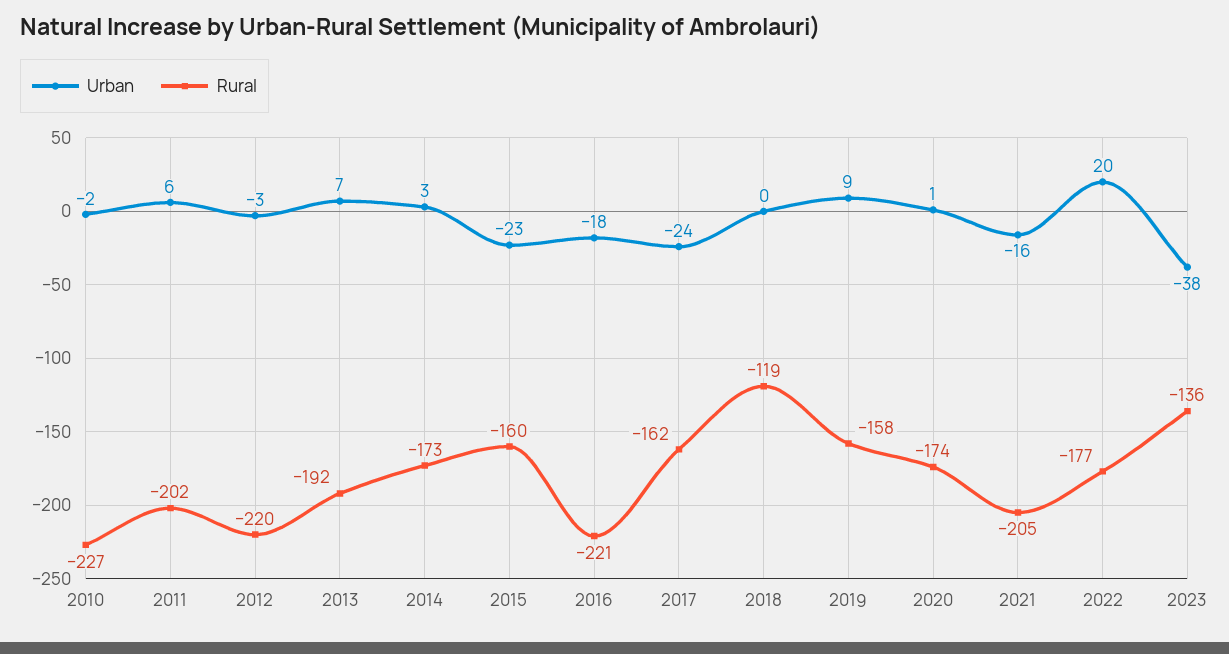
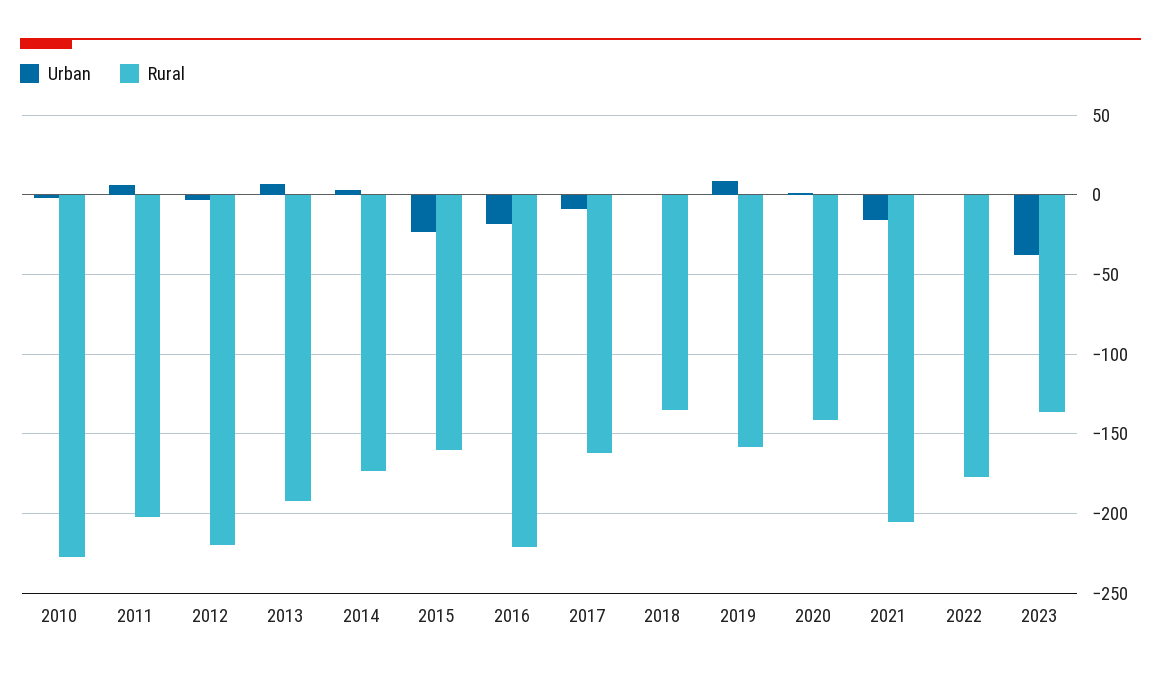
Urban, 2017: -24 -> -10
Rural, 2018: -119 -> -135
Rural, 2020: -174 -> -140
Urban, 2022: 20 -> 0

